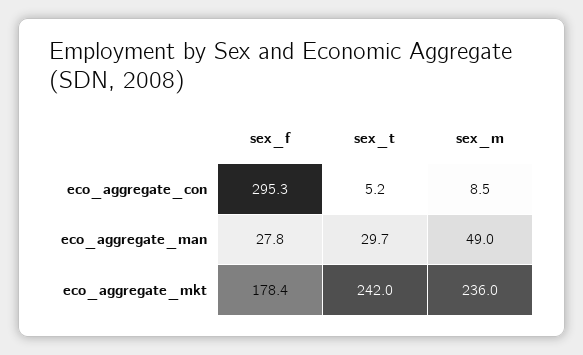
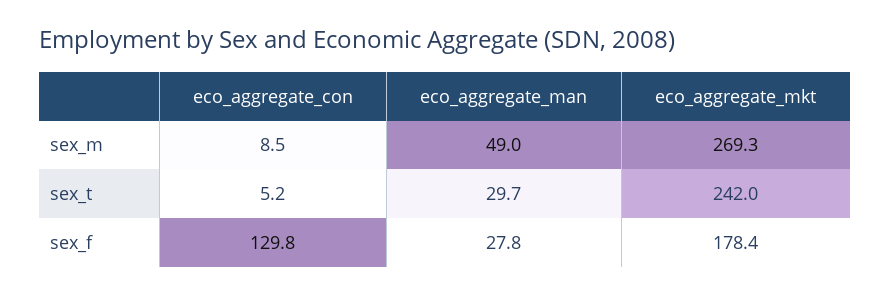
sex_f, eco_aggregate_con: 295.3 -> 129.8
sex_m, eco_aggregate_mkt: 236 -> 269.3

